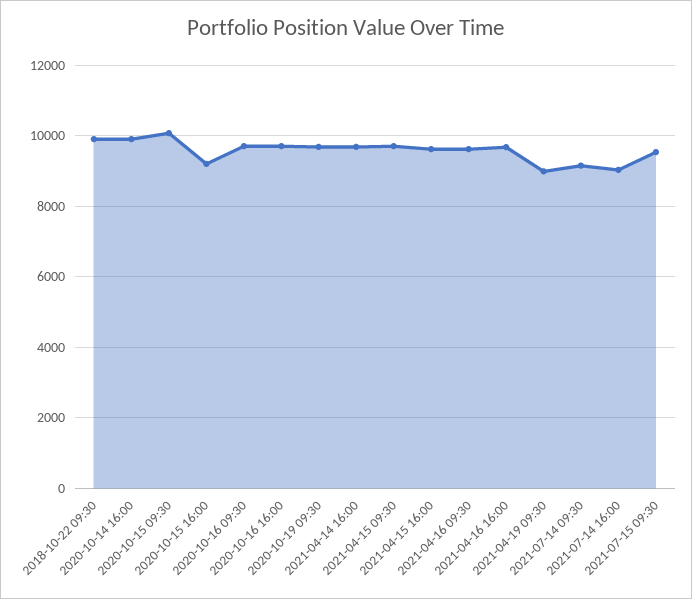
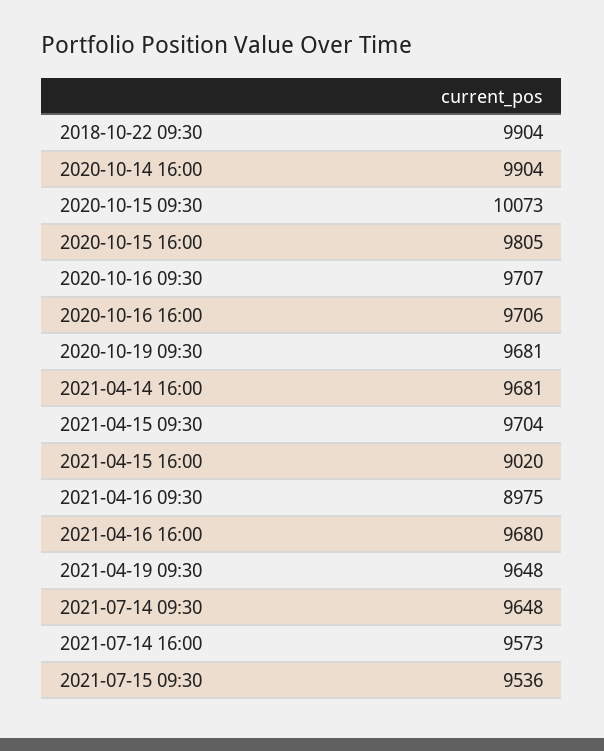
2020-10-15 16:00: 9200 -> 9805
2021-04-15 16:00: 9600 -> 9020
2021-04-16 09:30: 9600 -> 8975
2021-04-19 09:30: 9000 -> 9648
2021-07-14 09:30: 9200 -> 9648
2021-07-14 16:00: 9000 -> 9573

